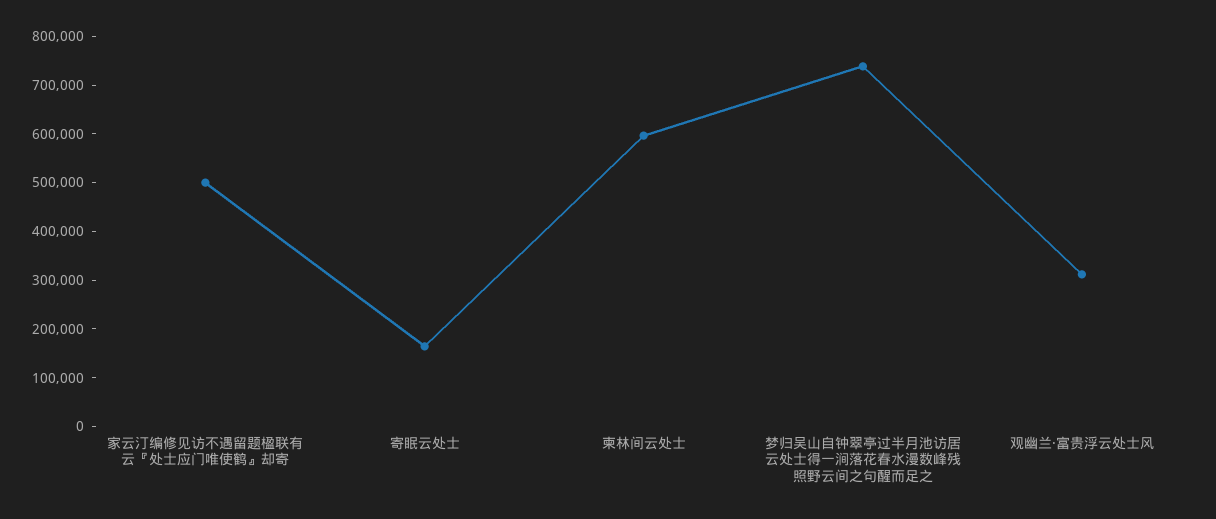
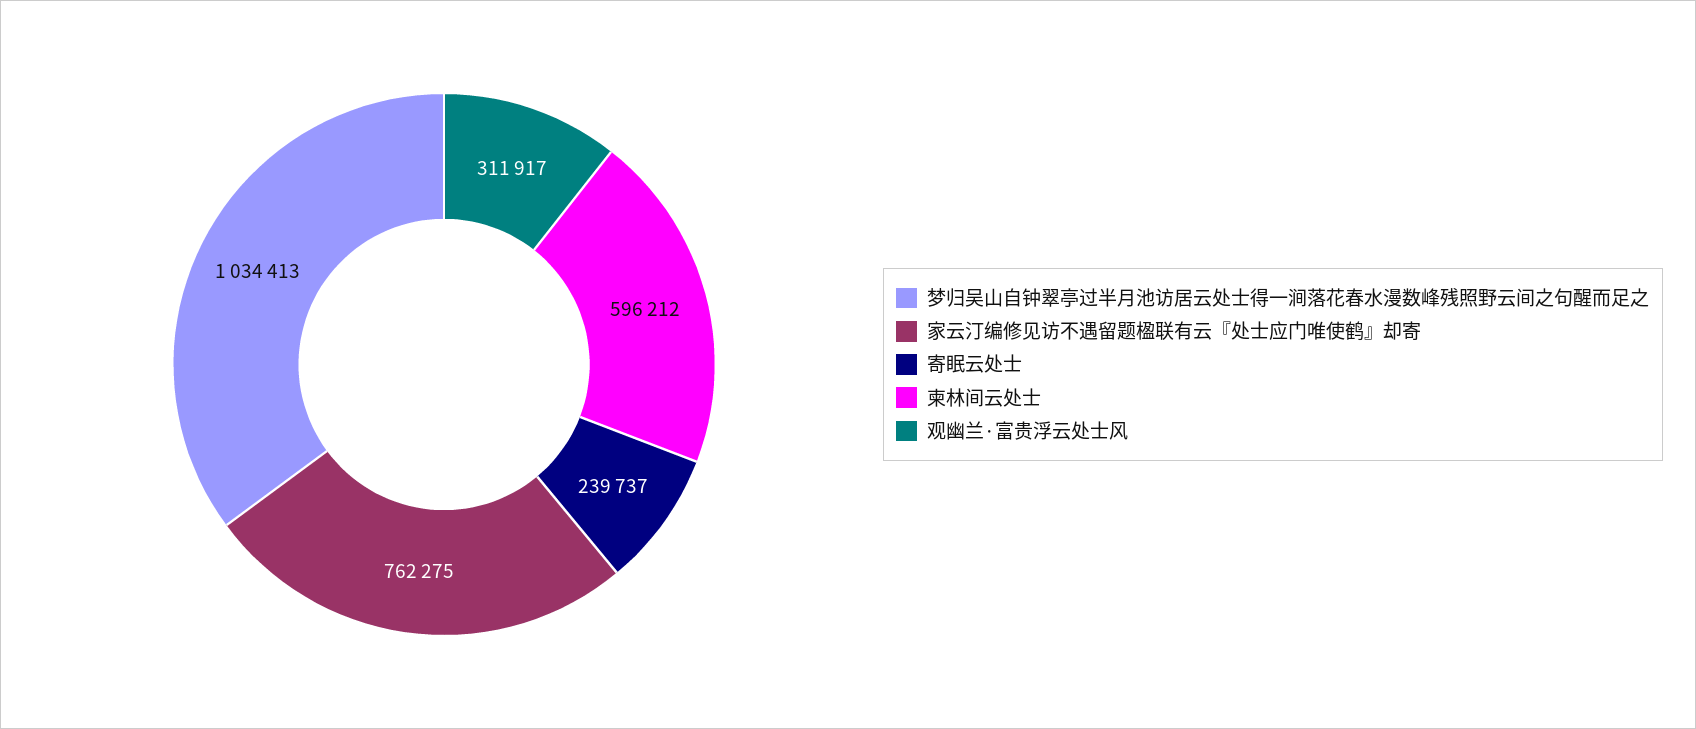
家云汀编修见访不遇留题楹联有云『处士应门唯使鹤』却寄: 500000 -> 762275
寄眠云处士: 160000 -> 239737
梦归吴山自钟翠亭过半月池访居云处士得一涧落花春水漫数峰残照野云间之句醒而足之: 740000 -> 1034413

